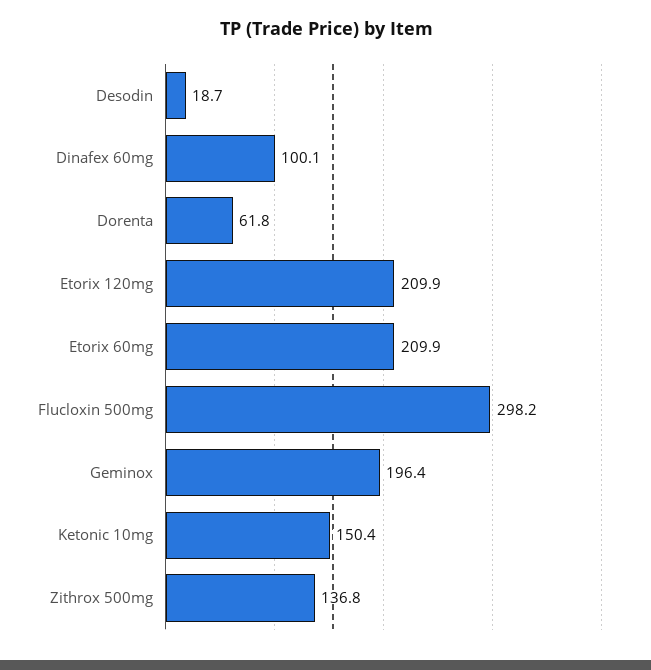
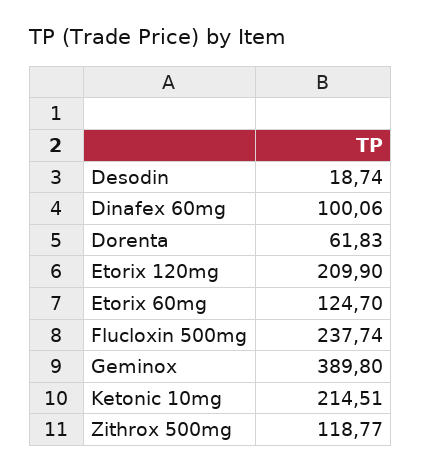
Etorix 60mg: 209.9 -> 124.7
Flucloxin 500mg: 298.2 -> 237.74
Geminox: 196.4 -> 389.8
Ketonic 10mg: 150.4 -> 214.51
Zithrox 500mg: 136.8 -> 118.77

